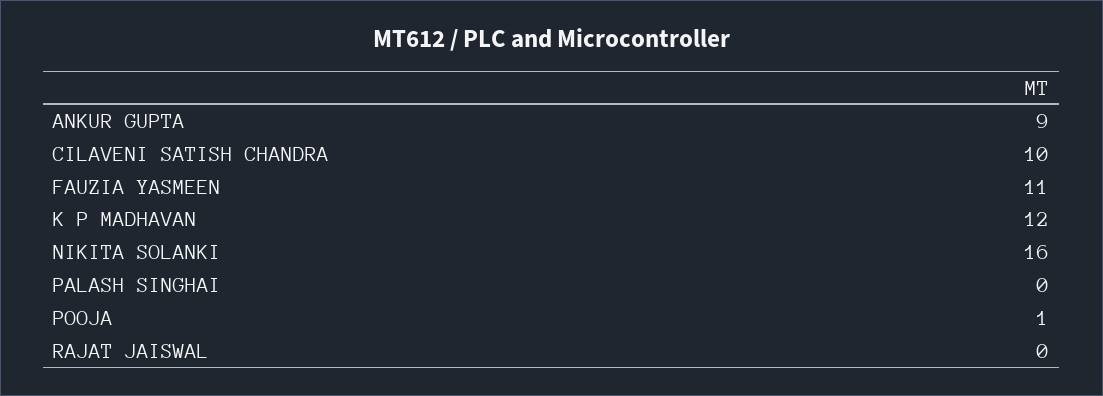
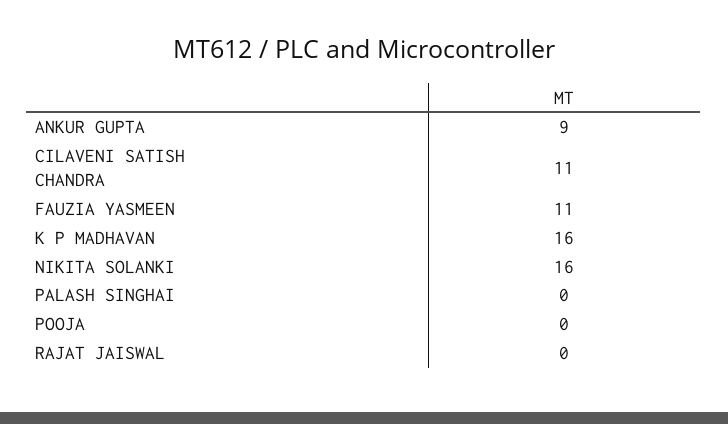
CILAVENI SATISH CHANDRA: 10 -> 11
K P MADHAVAN: 12 -> 16
POOJA: 1 -> 0

